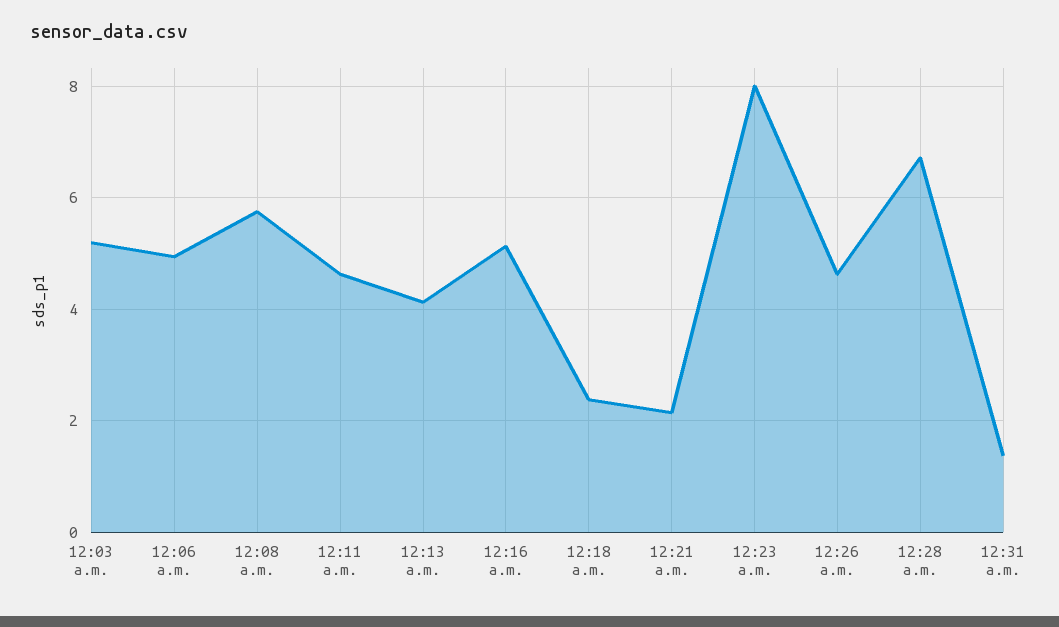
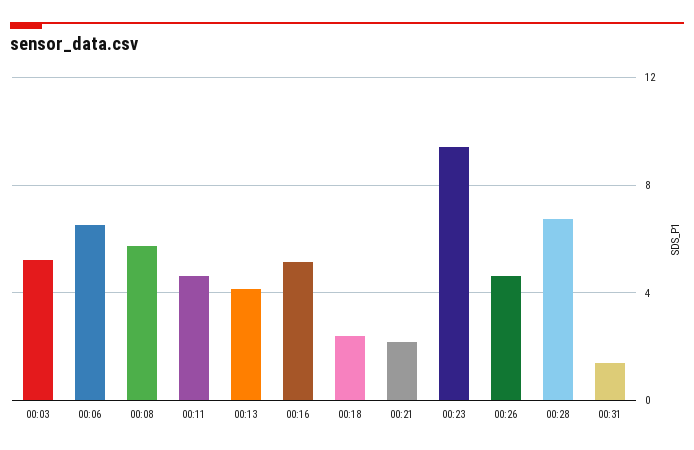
12:06 a.m.: 5 -> 6.5
12:23 a.m.: 8 -> 9.5

